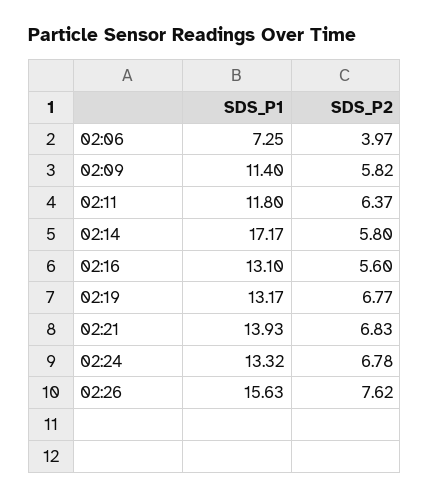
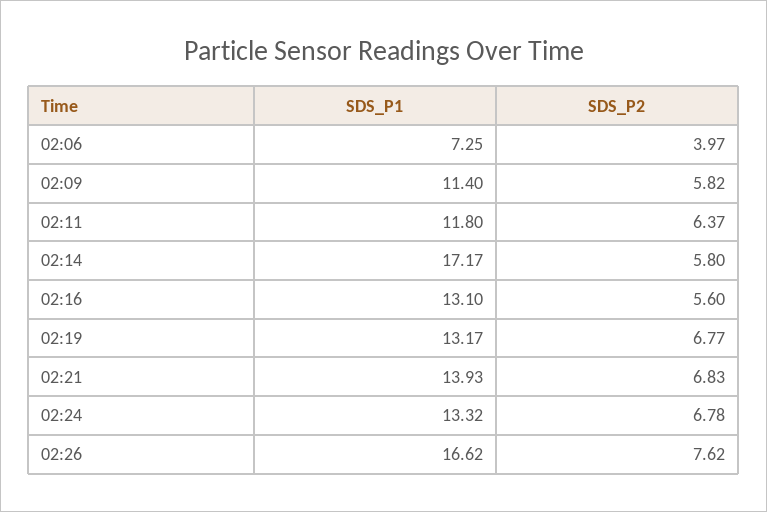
SDS_P1, 02:26: 15.63 -> 16.62

